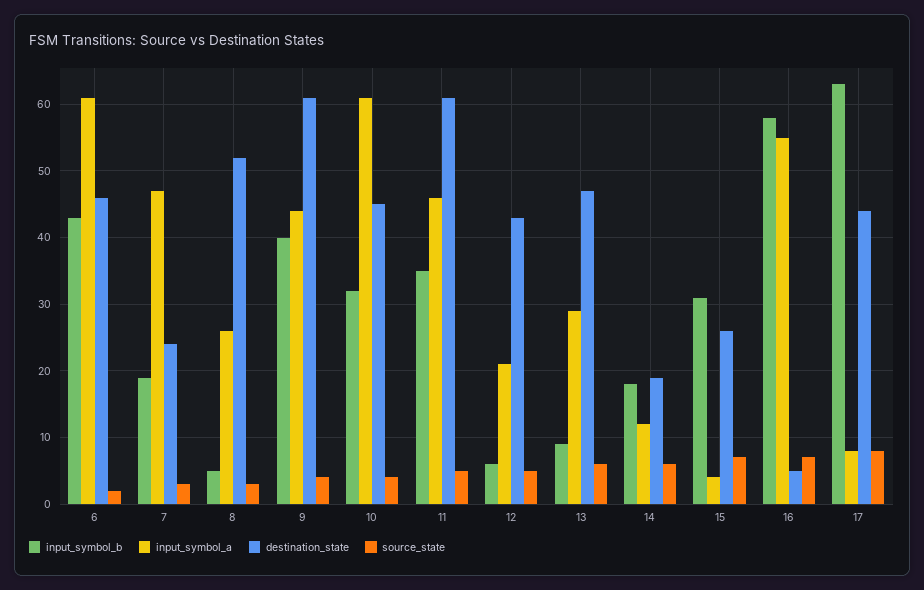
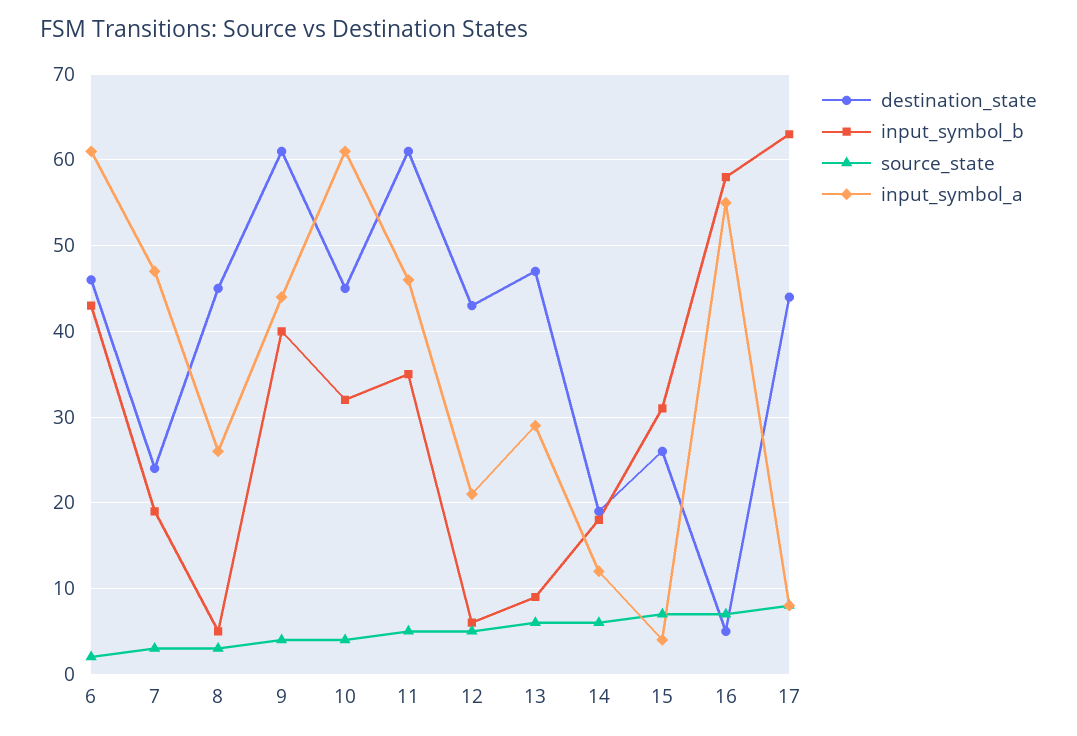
destination_state, 8: 52 -> 45

